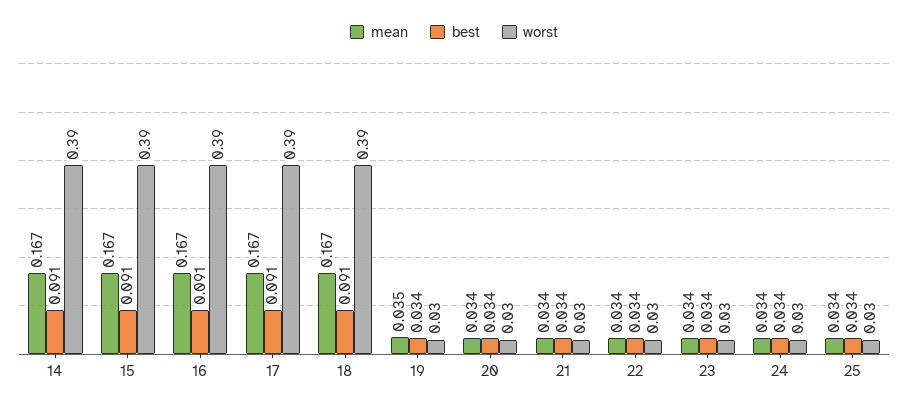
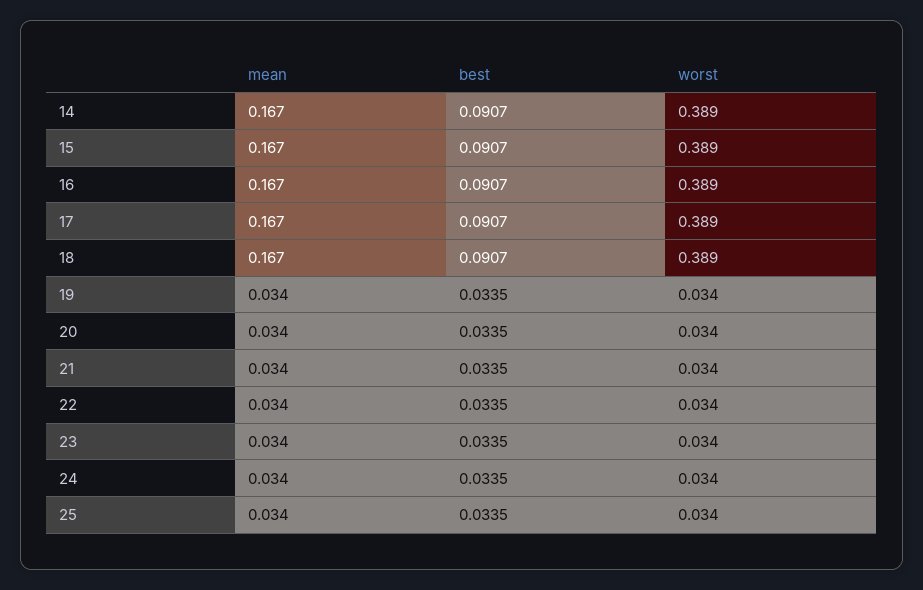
mean, 19: 0.035 -> 0.034

